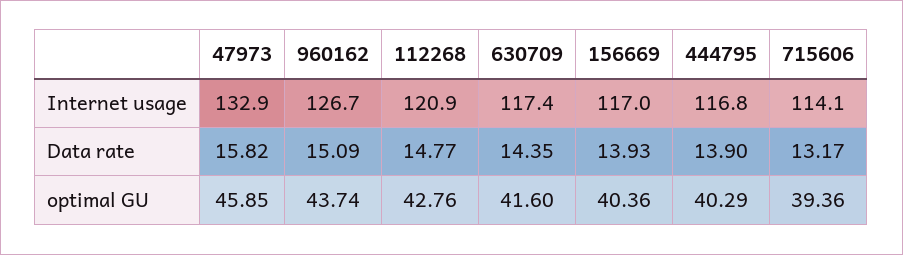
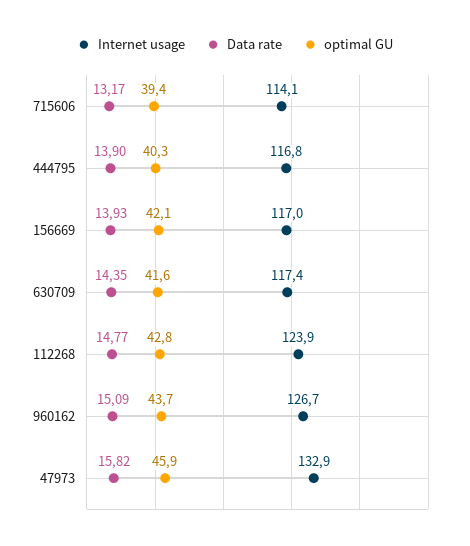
Internet usage, 112268: 120.9 -> 123.9
optimal GU, 156669: 40.36 -> 42.1

